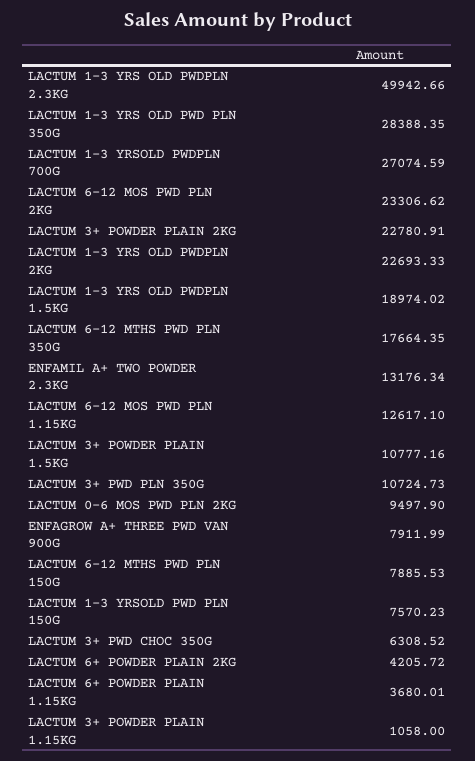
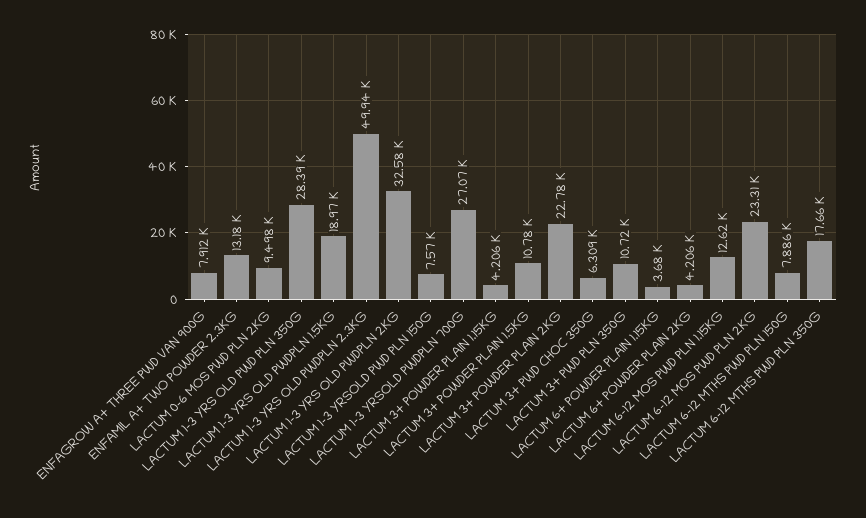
LACTUM 1-3 YRS OLD PWDPLN 2KG: 22693.33 -> 32580
LACTUM 3+ POWDER PLAIN 1.15KG: 1058 -> 4206

